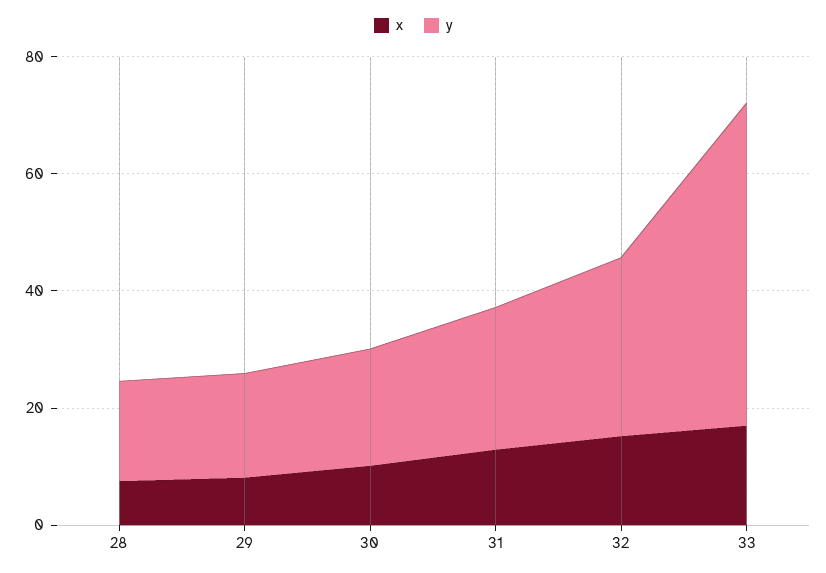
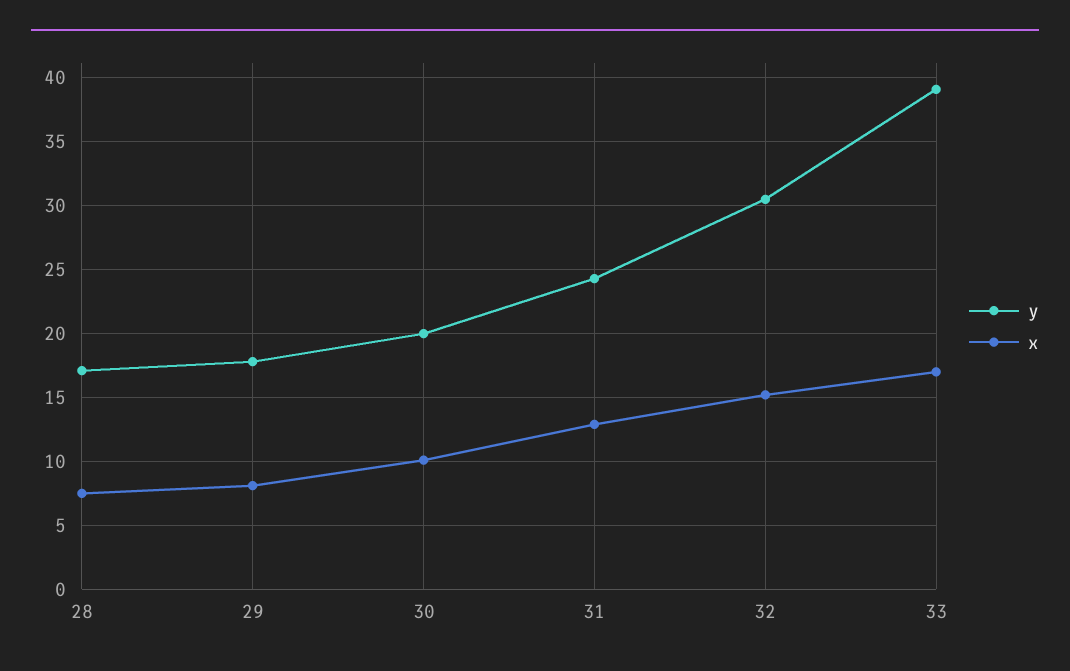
y, 33: 55 -> 39

